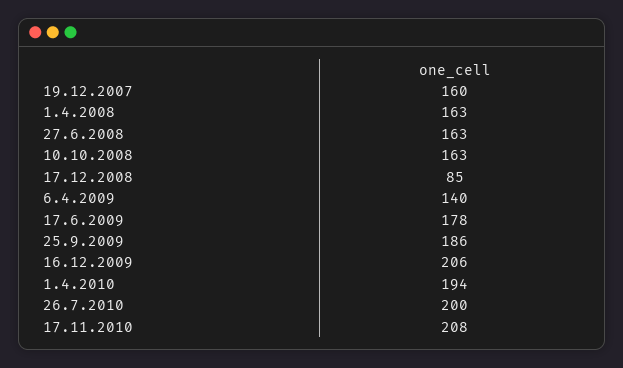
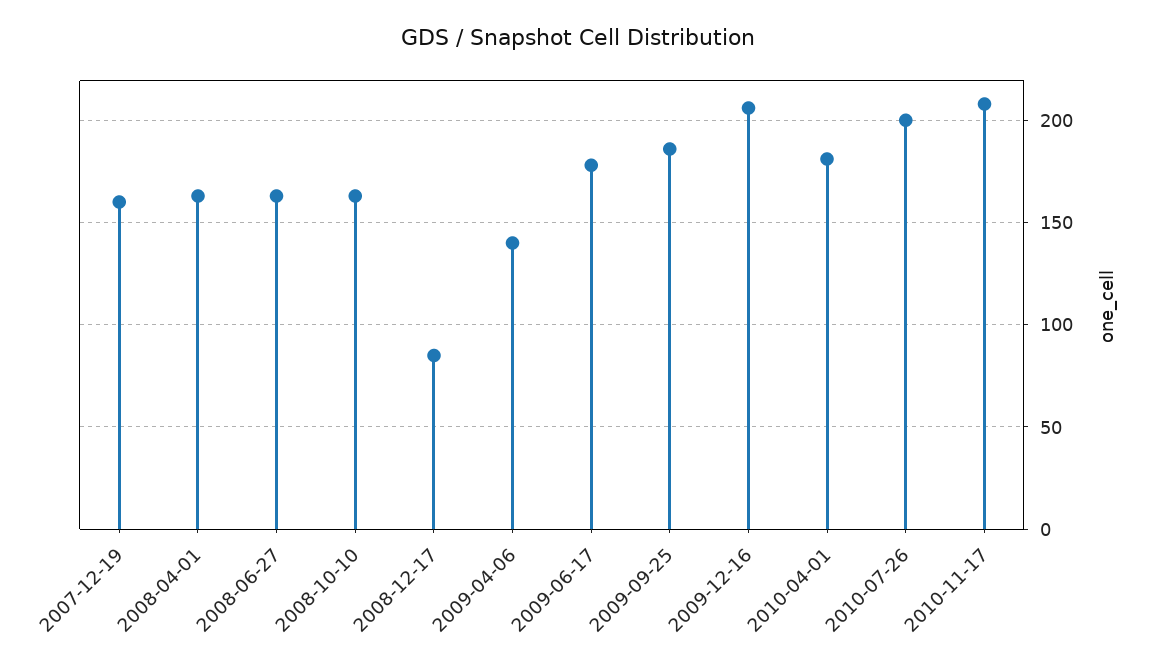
1.4.2010: 194 -> 180

